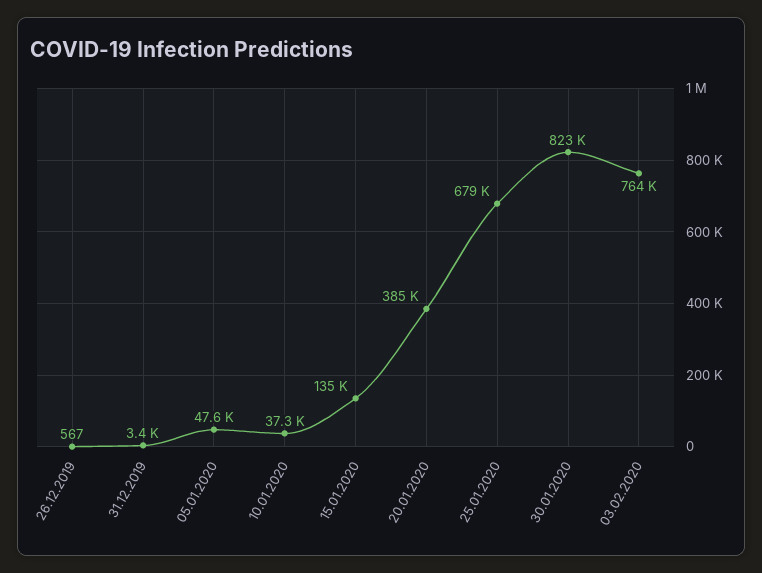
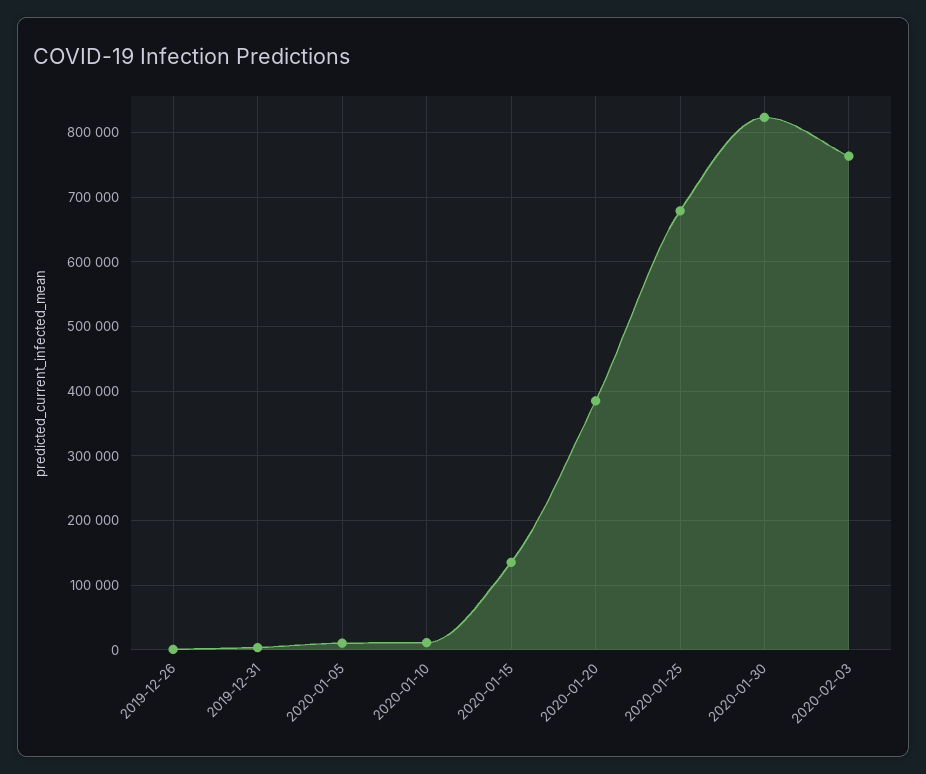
05.01.2020: 47600 -> 10000
10.01.2020: 37300 -> 10000

